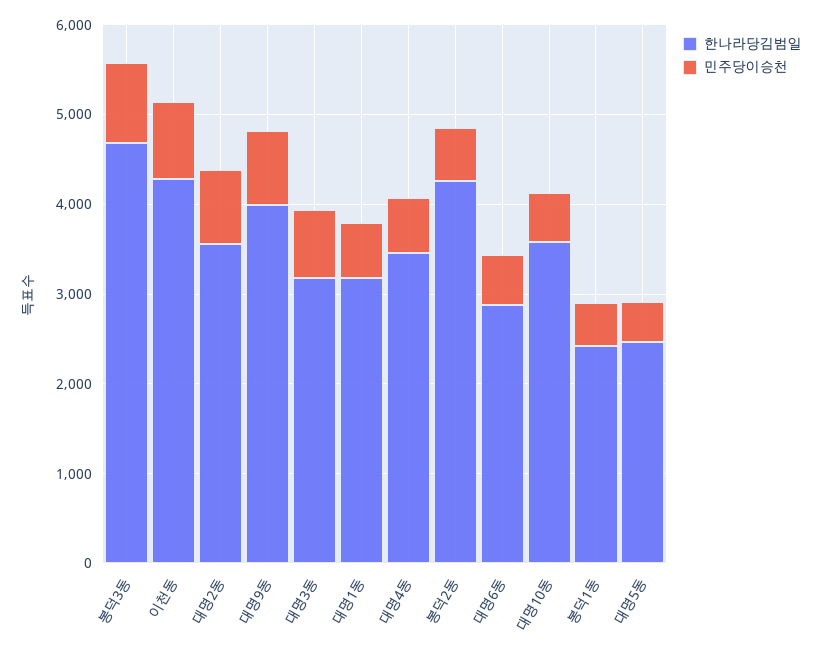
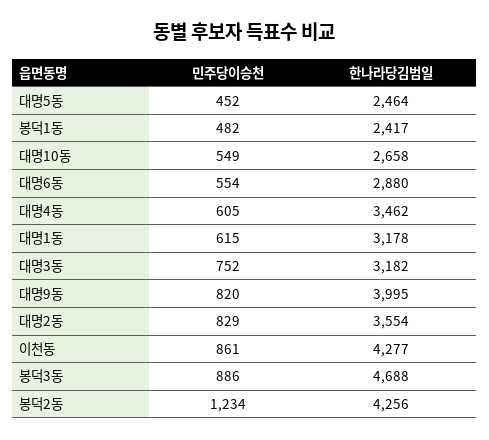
민주당이승천, 봉덕2동: 600 -> 1234
한나라당김범일, 대명10동: 3600 -> 2658

